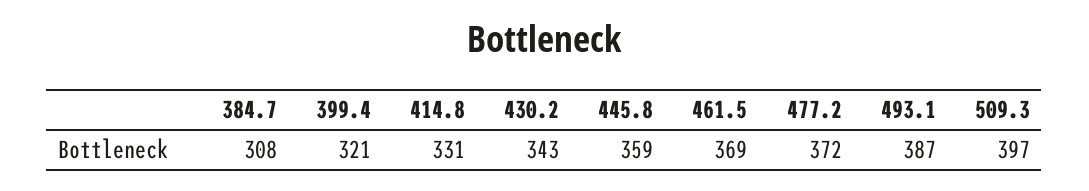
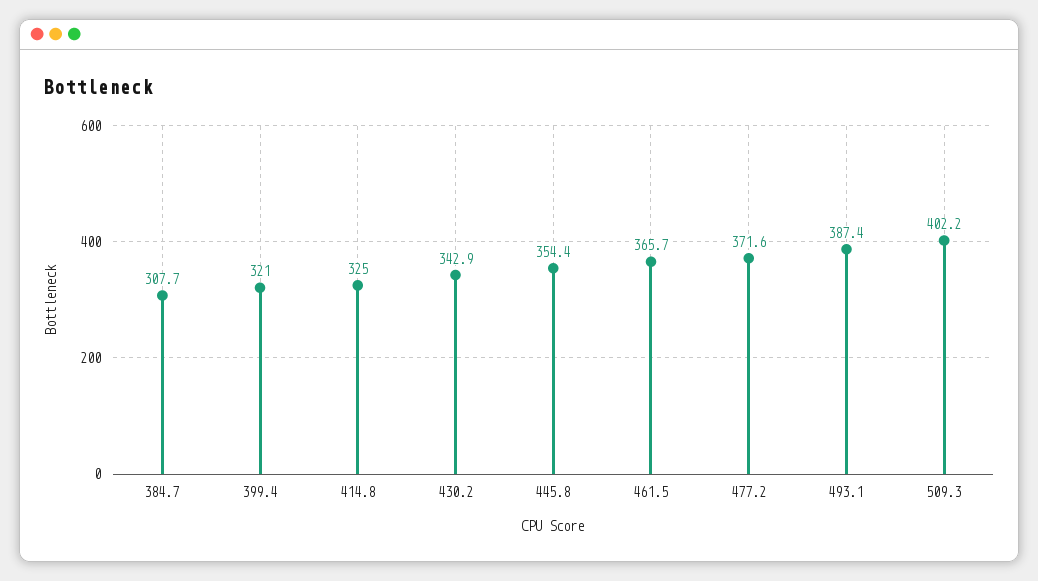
414.8: 331 -> 325
445.8: 359 -> 354.4
461.5: 369 -> 365.7
509.3: 397 -> 402.2

